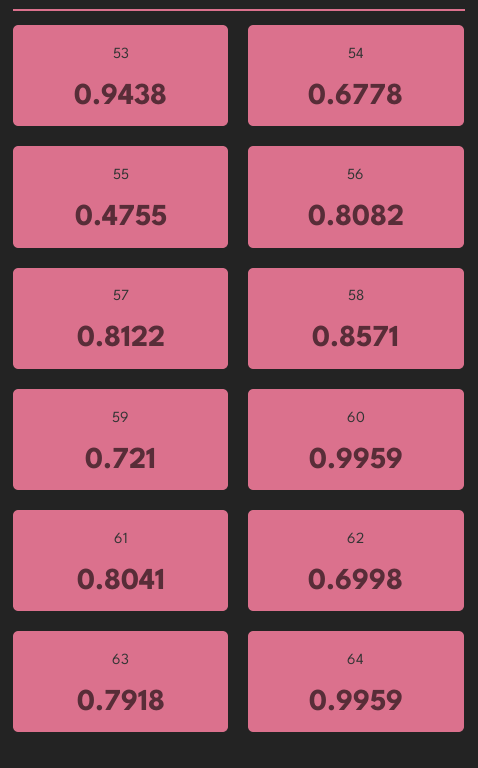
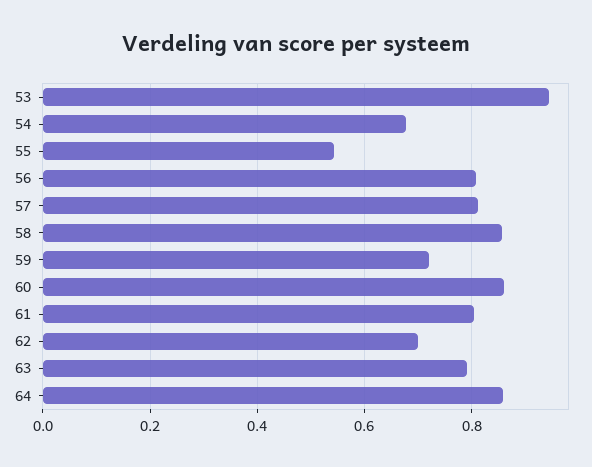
55: 0.4755 -> 0.54
60: 0.9959 -> 0.86
64: 0.9959 -> 0.86

